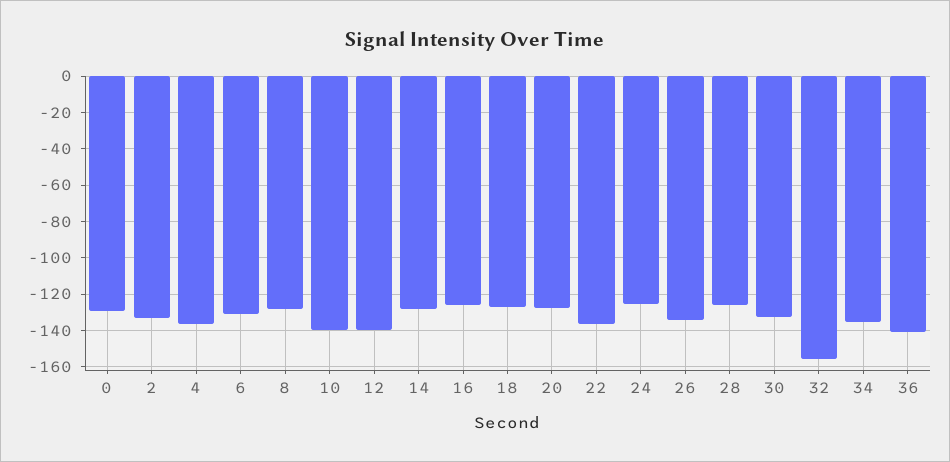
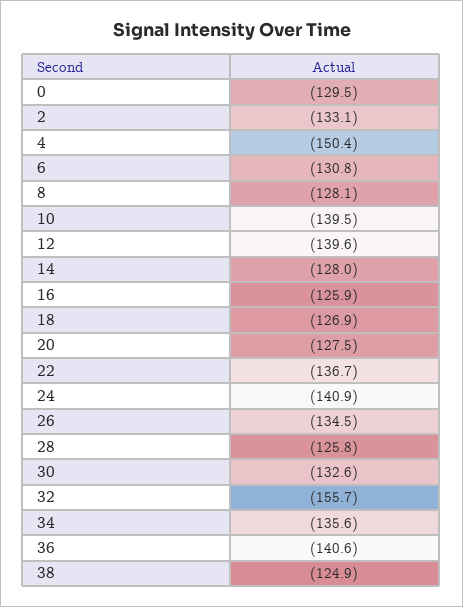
4: -135 -> -150.4
24: -125 -> -140.9
38: none -> -124.9

